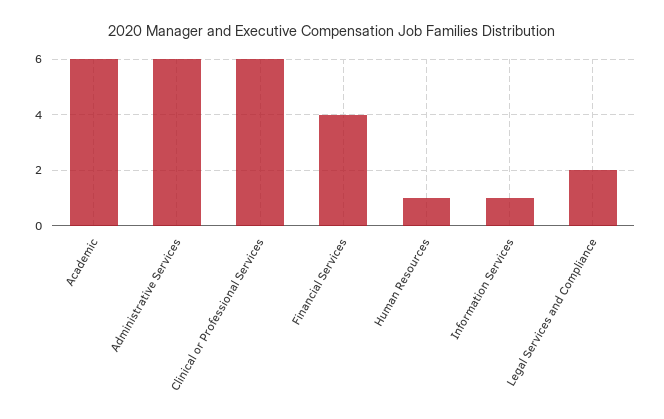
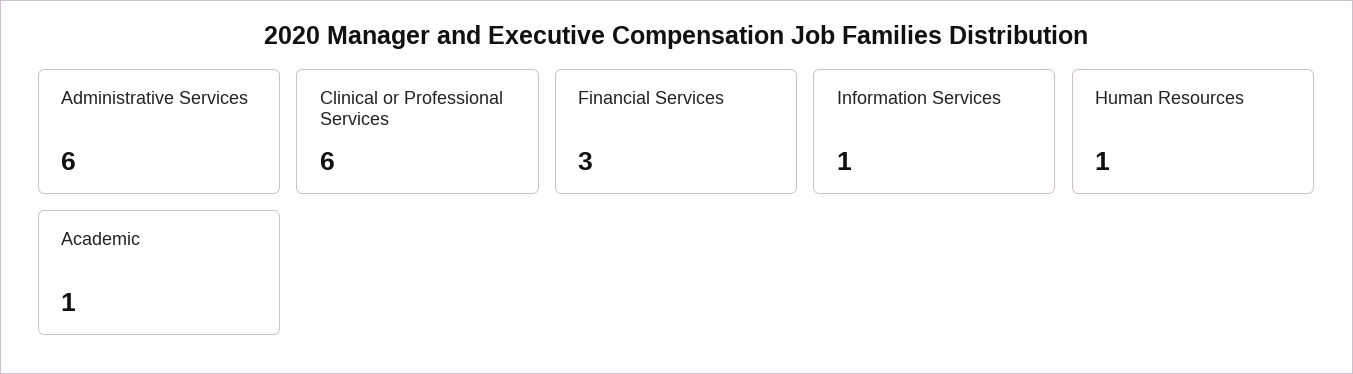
Academic: 6 -> 1
Financial Services: 4 -> 3
Legal Services and Compliance: 2 -> none

